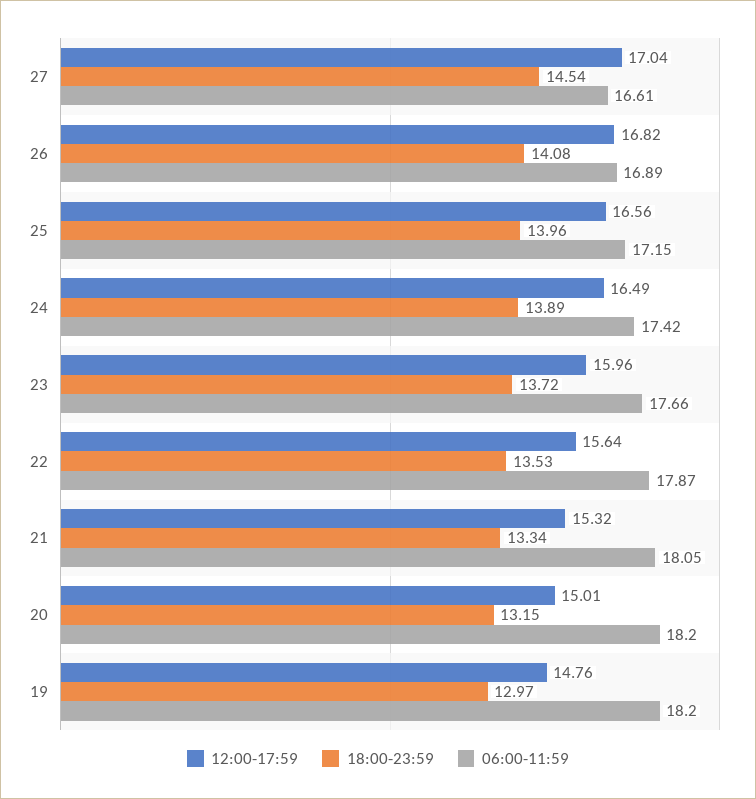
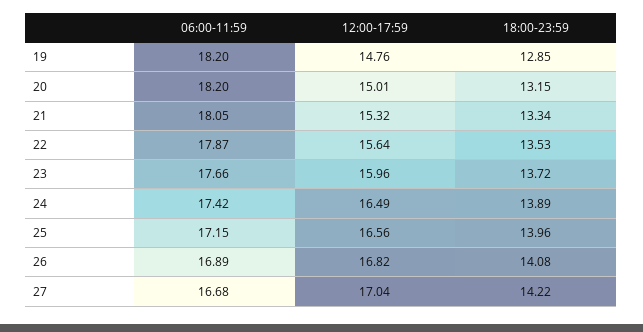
18:00-23:59, 27: 14.54 -> 14.22
06:00-11:59, 27: 16.61 -> 16.68
18:00-23:59, 19: 12.97 -> 12.85

